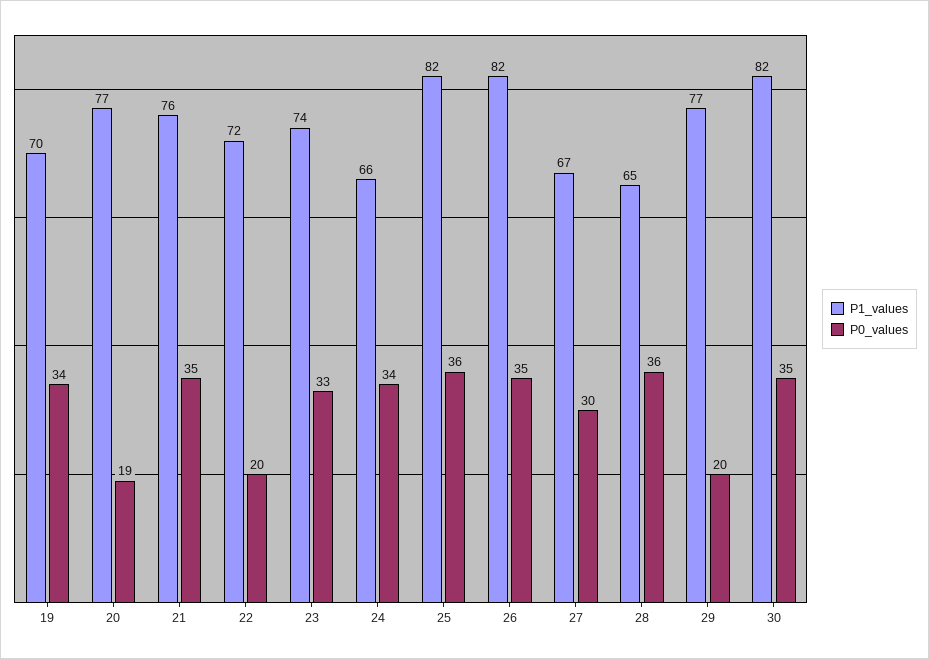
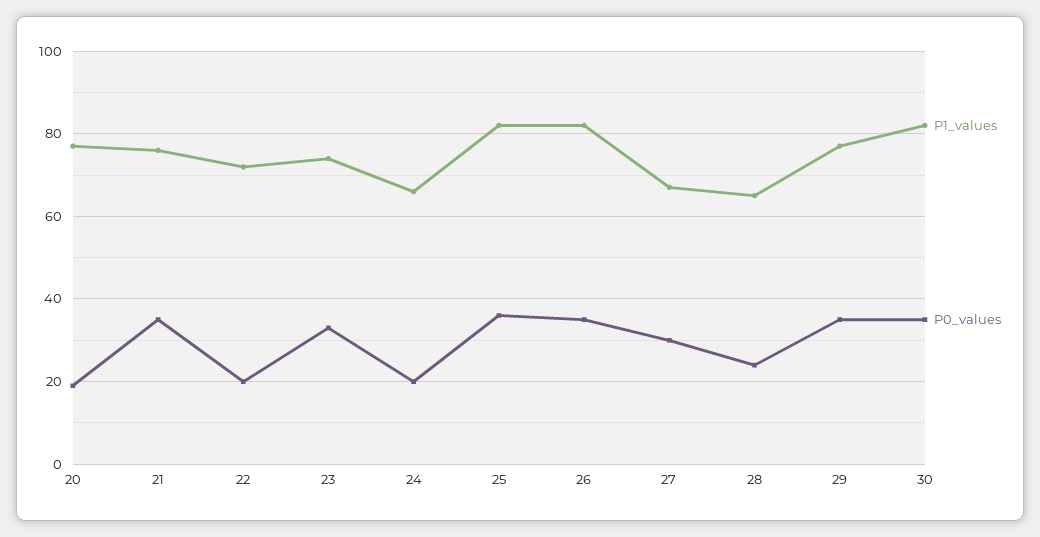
P1_values, 19: 70 -> none
P0_values, 19: 34 -> none
P0_values, 24: 34 -> 20
P0_values, 28: 36 -> 25
P0_values, 29: 20 -> 35

